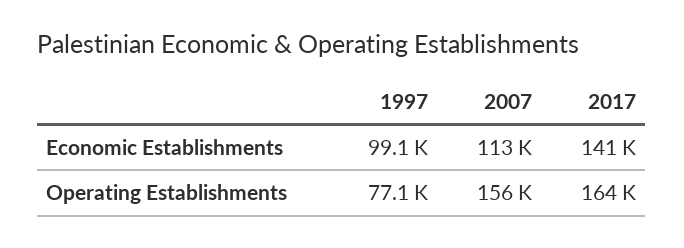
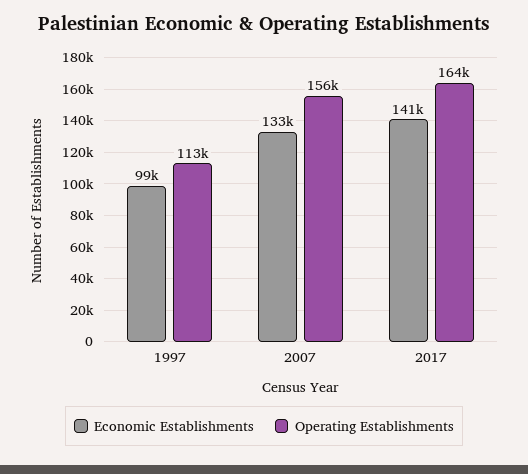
Economic Establishments, 2007: 113000 -> 133000
Operating Establishments, 1997: 77100 -> 113000

